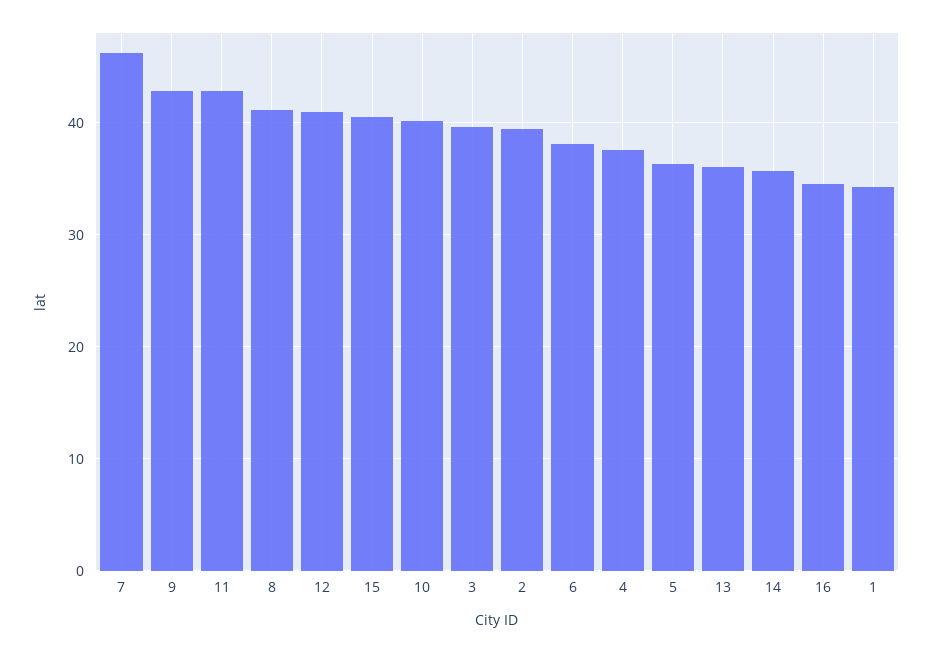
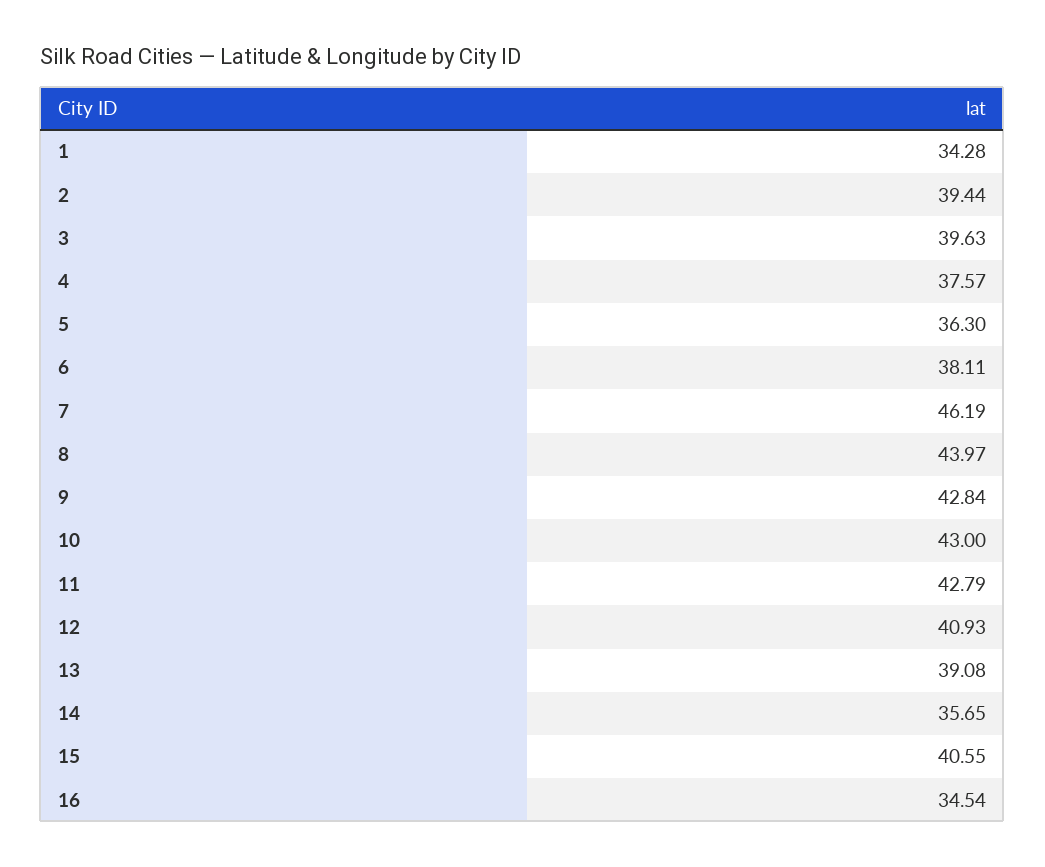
8: 41 -> 43.97
10: 40 -> 43
13: 36 -> 39.08

